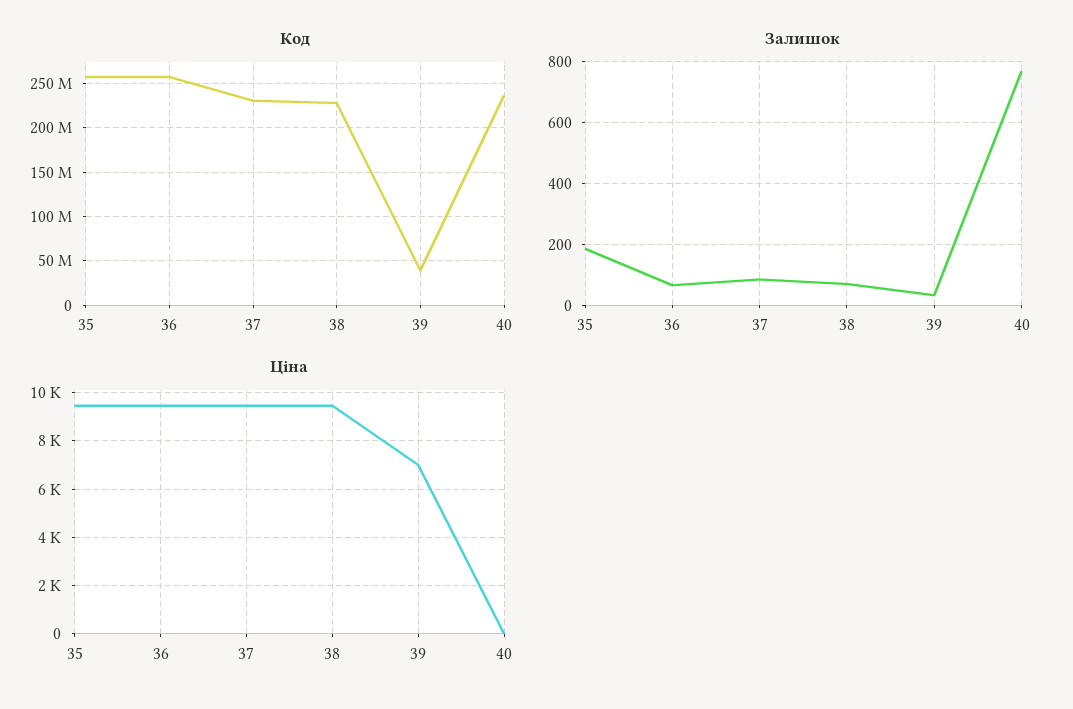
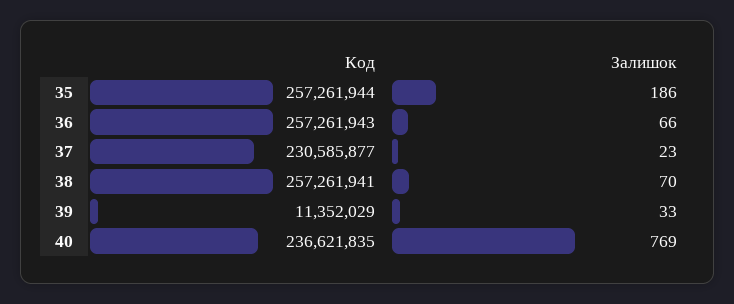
Код, 38: 230000000 -> 257261941
Код, 39: 40000000 -> 11352029
Залишок, 37: 80 -> 23
Ціна, 35: 9500 -> none
Ціна, 36: 9500 -> none
Ціна, 37: 9500 -> none
Ціна, 38: 9500 -> none
Ціна, 39: 7000 -> none
Ціна, 40: 0 -> none

